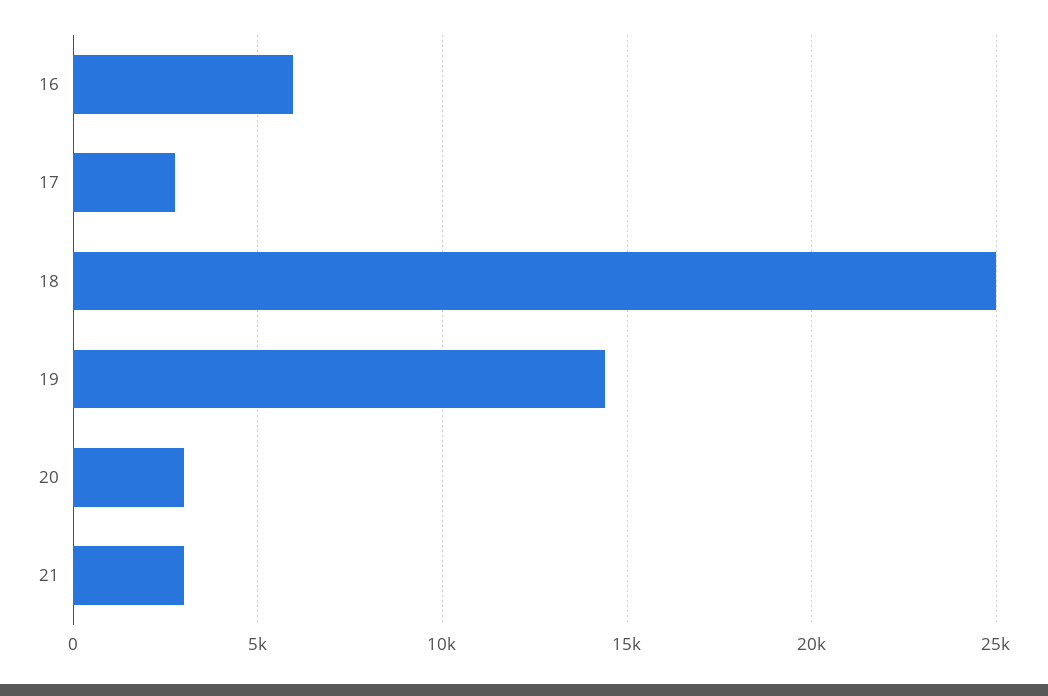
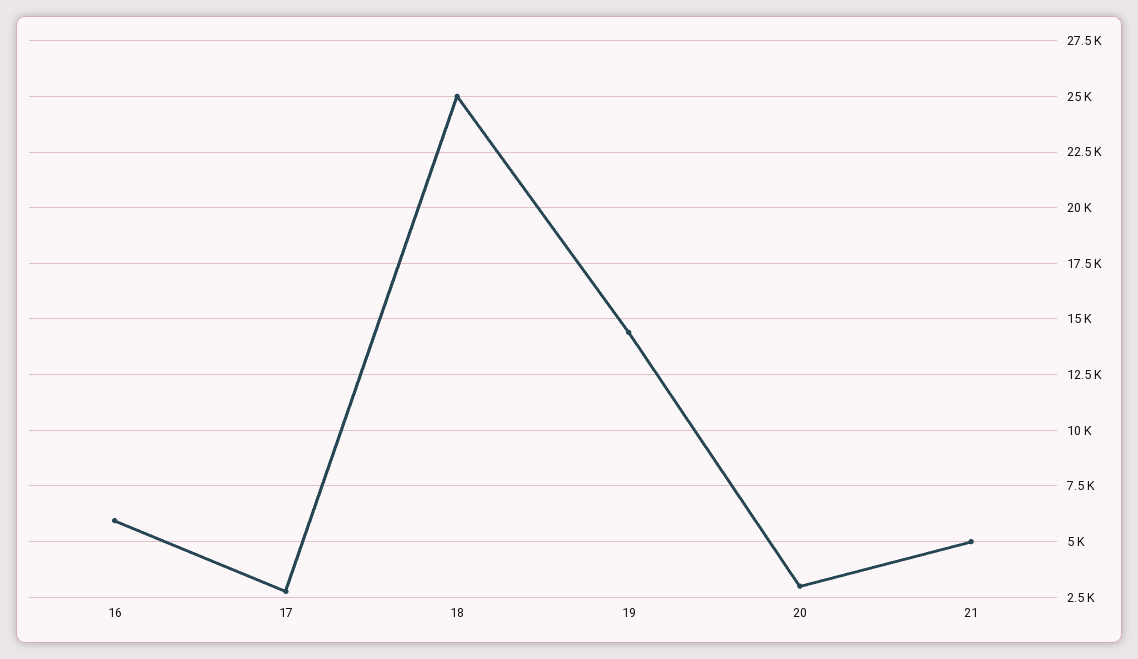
21: 3000 -> 5000

